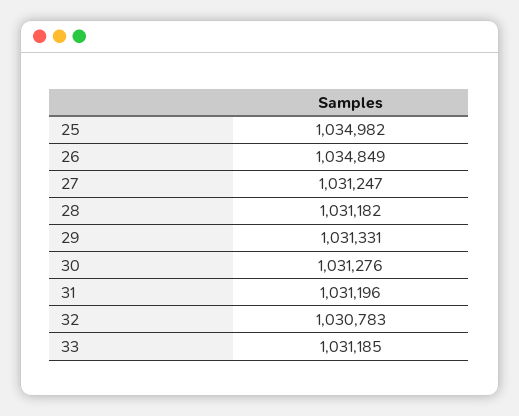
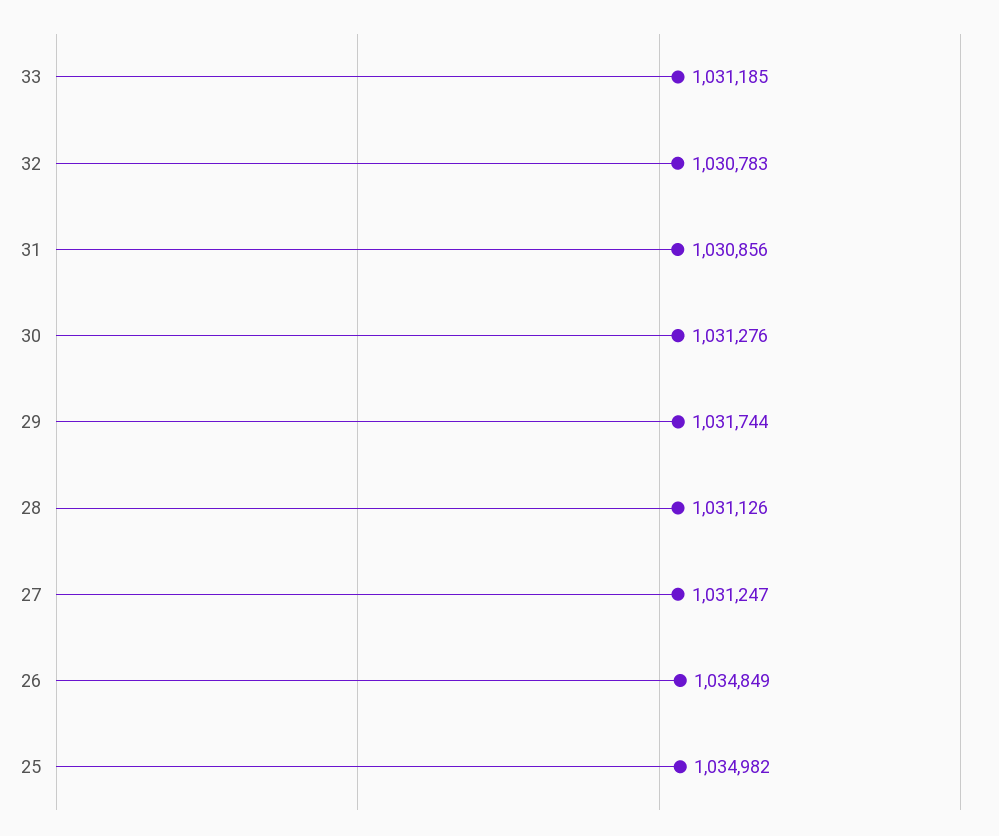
28: 1031182 -> 1031126
29: 1031331 -> 1031744
31: 1031196 -> 1030856

